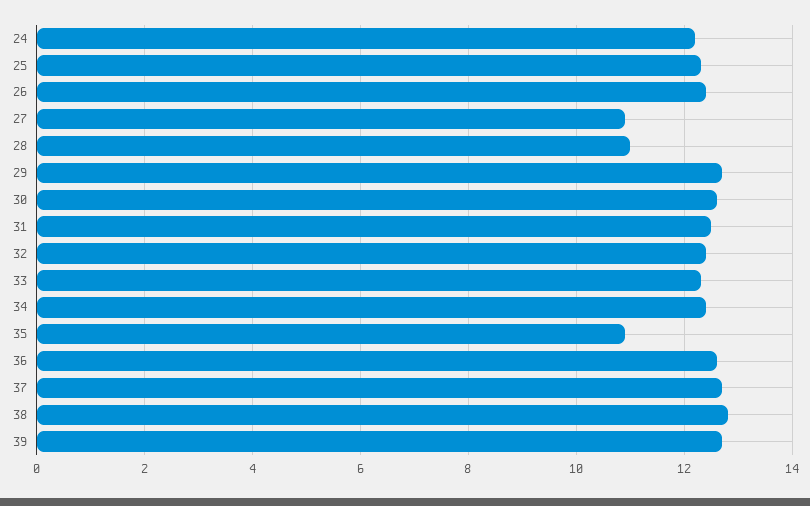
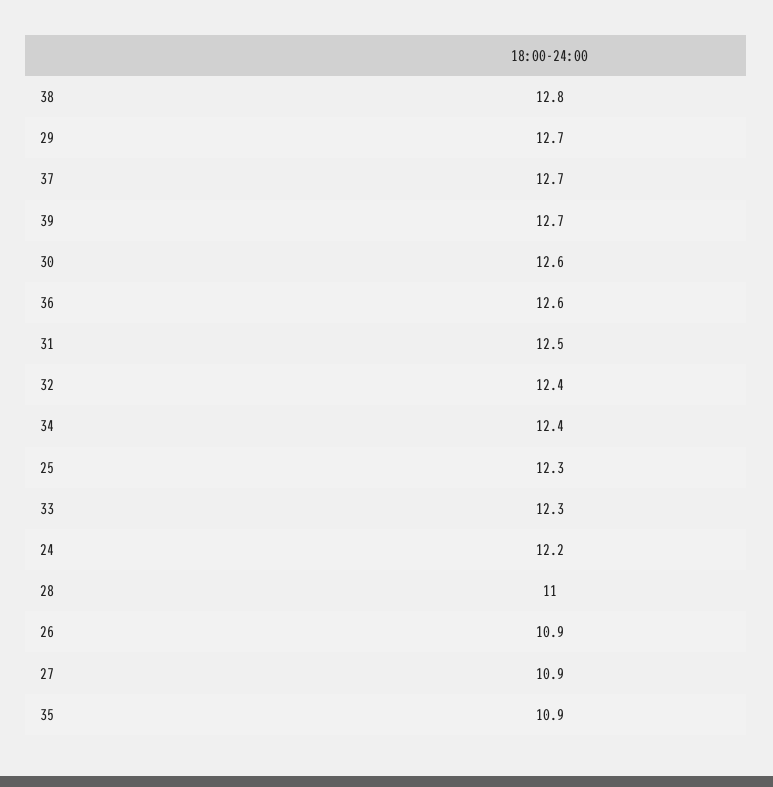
26: 12.5 -> 10.9

